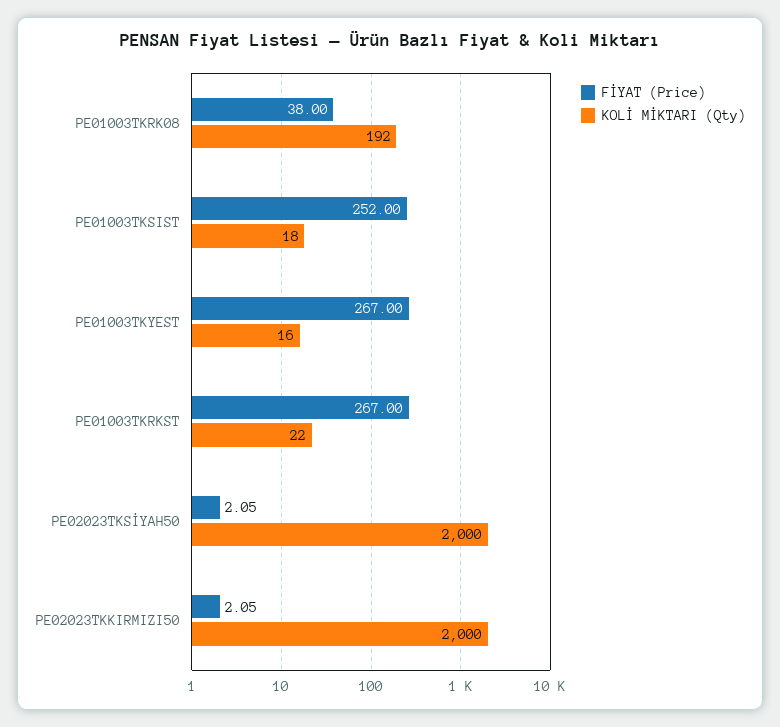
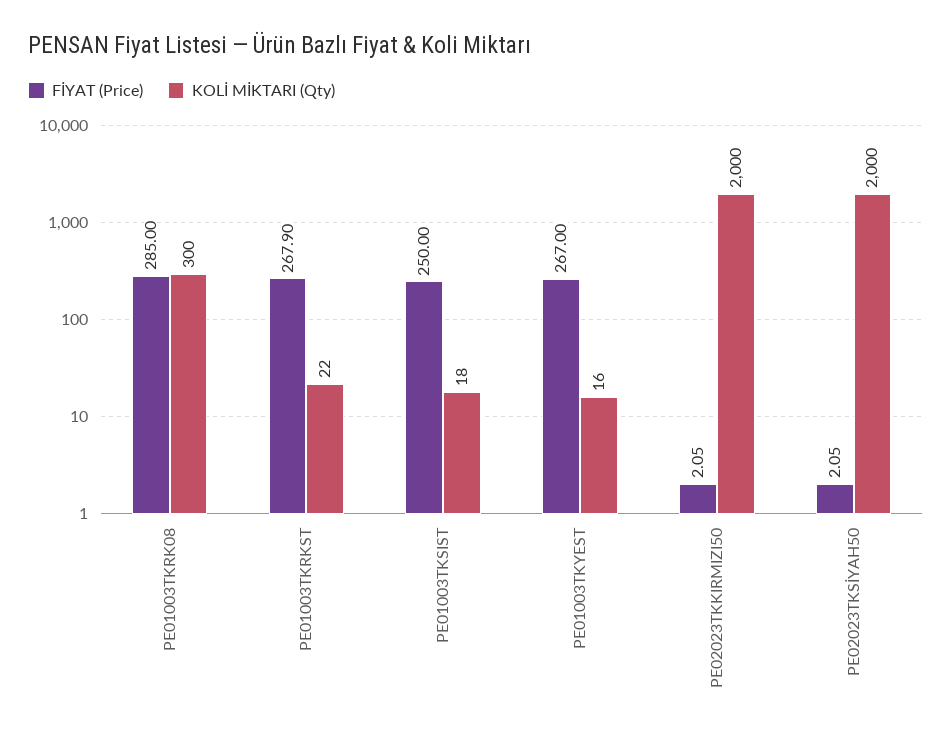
FİYAT (Price), PE01003TKRK08: 38 -> 285
KOLİ MİKTARI (Qty), PE01003TKRK08: 192 -> 300
FİYAT (Price), PE01003TKSIST: 252 -> 250
FİYAT (Price), PE01003TKRKST: 267 -> 267.9

